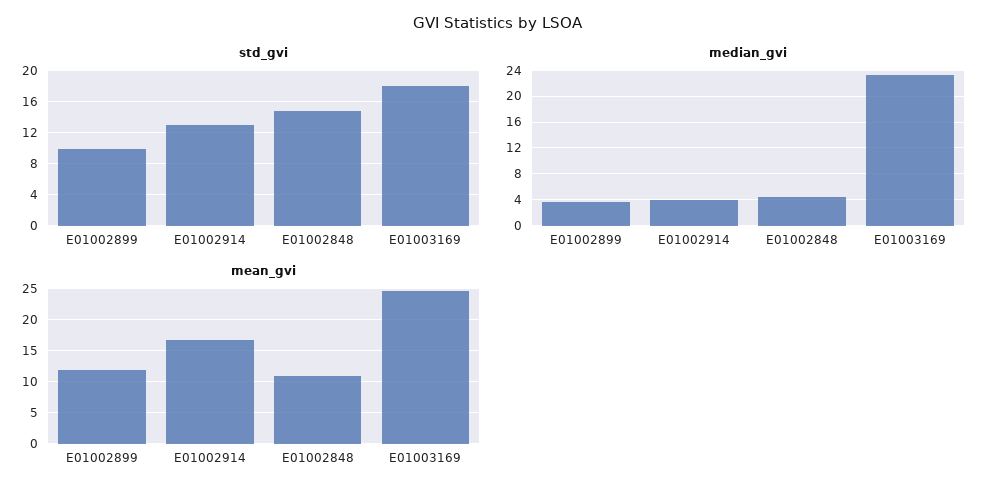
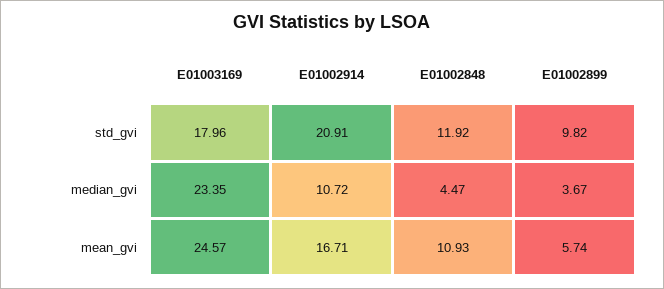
std_gvi, E01002914: 13 -> 20.91
std_gvi, E01002848: 15 -> 11.92
median_gvi, E01002914: 4 -> 10.72
mean_gvi, E01002899: 12 -> 5.74

